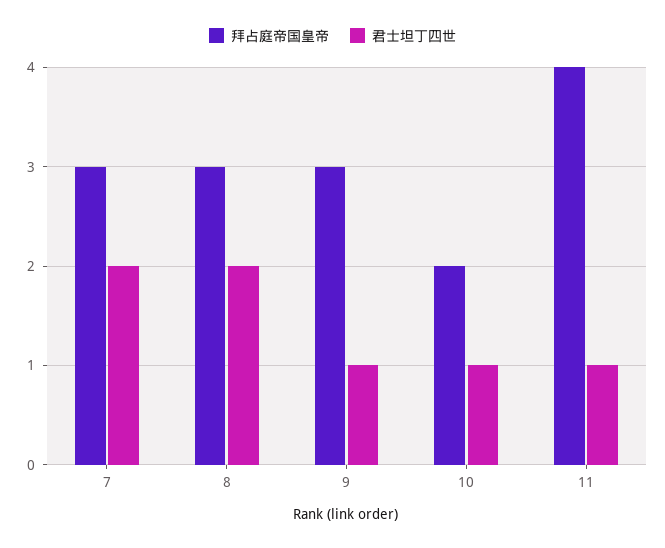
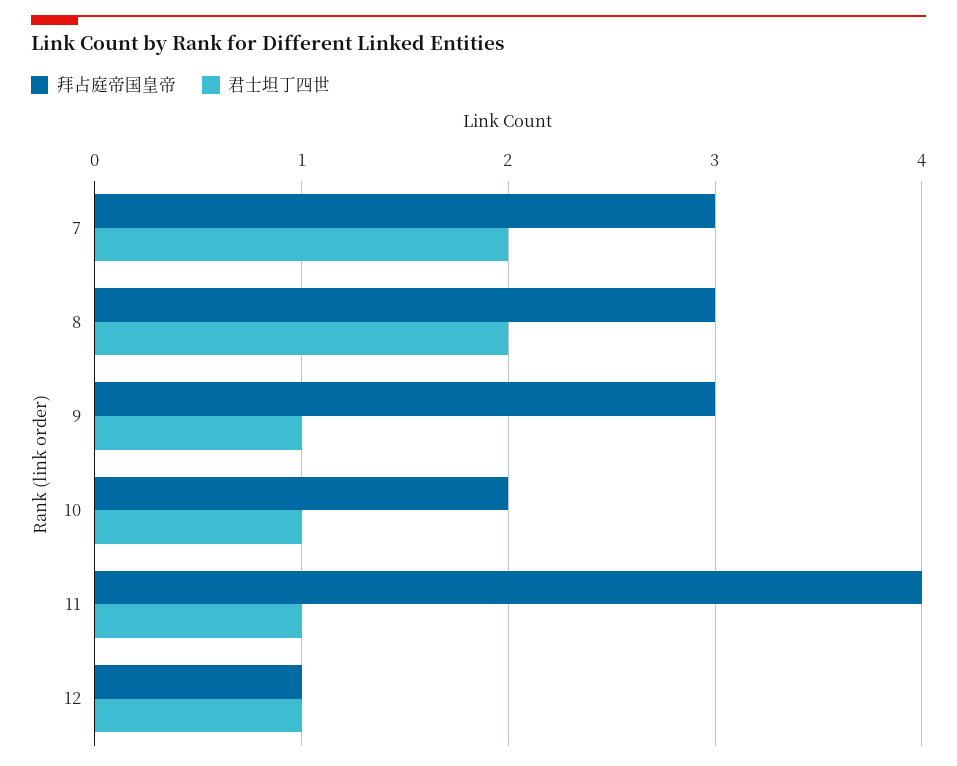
拜占庭帝国皇帝, 12: none -> 1
君士坦丁四世, 12: none -> 1

